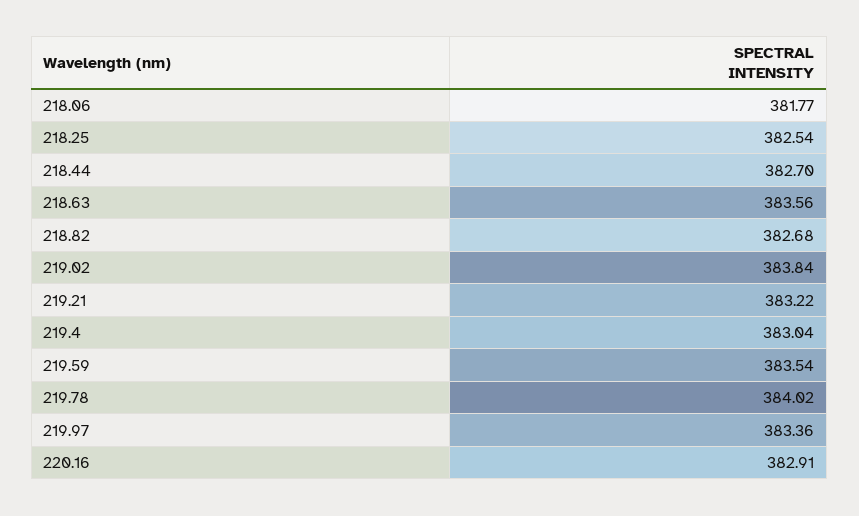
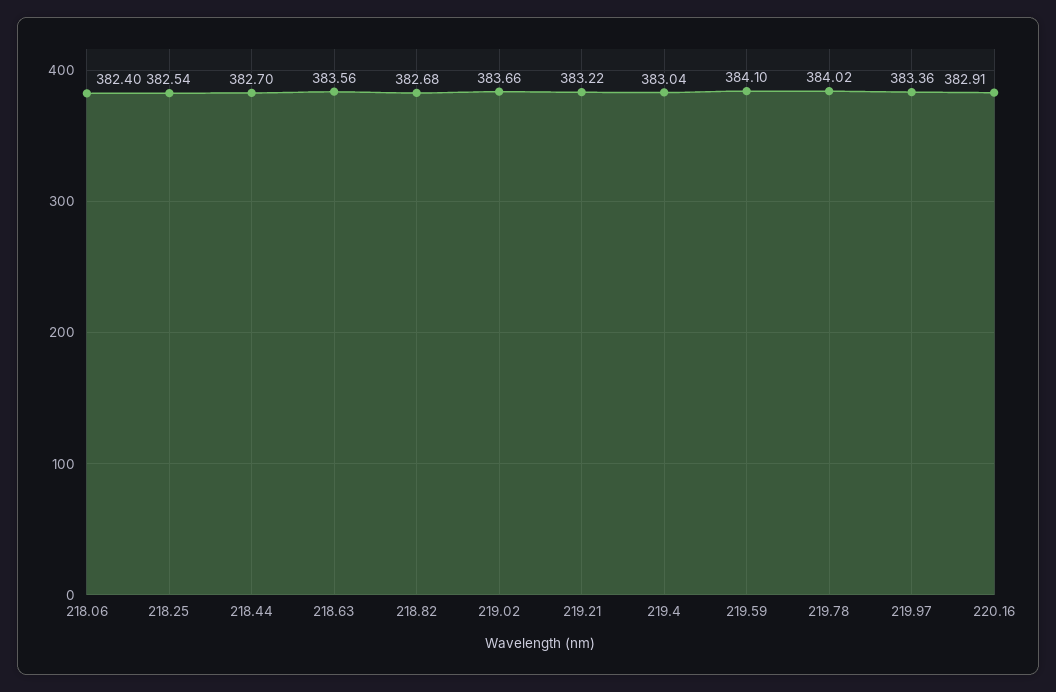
218.06: 381.77 -> 382.4
219.02: 383.84 -> 383.66
219.59: 383.54 -> 384.1

